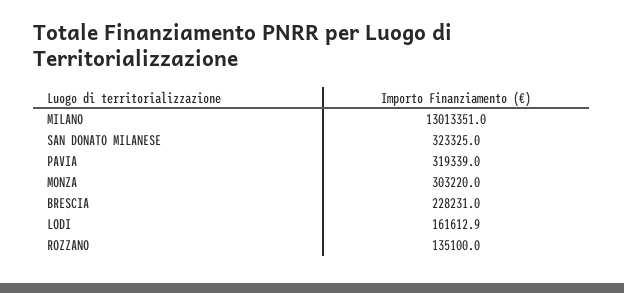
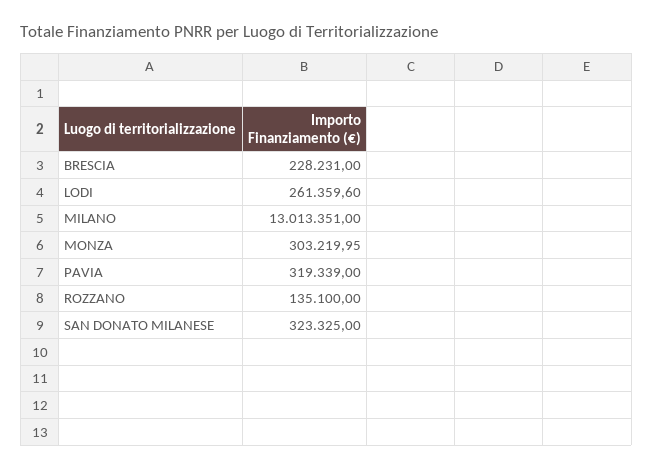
MONZA: 303220 -> 303219.95
LODI: 161612.9 -> 261359.6

